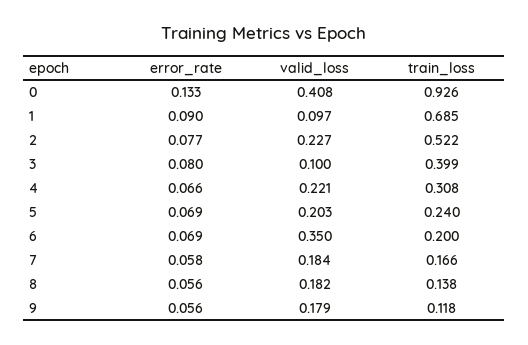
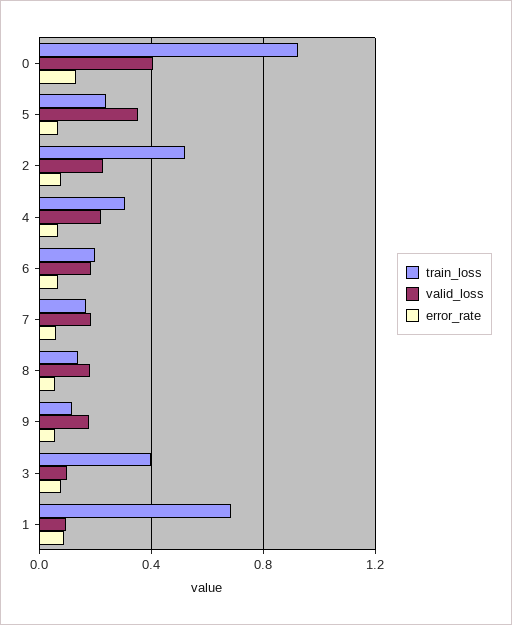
valid_loss, 5: 0.203 -> 0.35
valid_loss, 6: 0.35 -> 0.2

